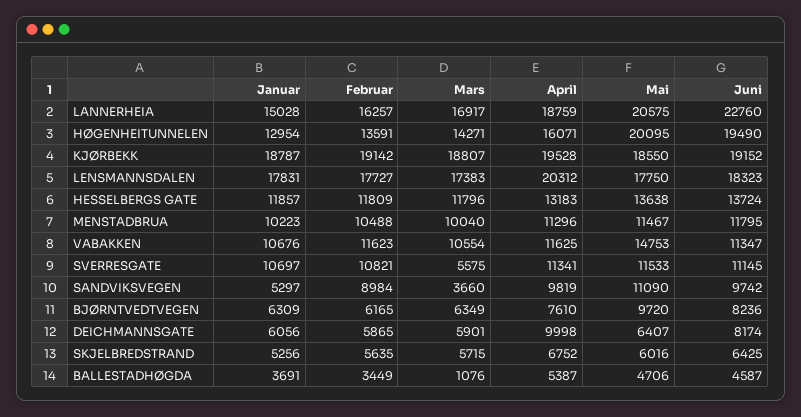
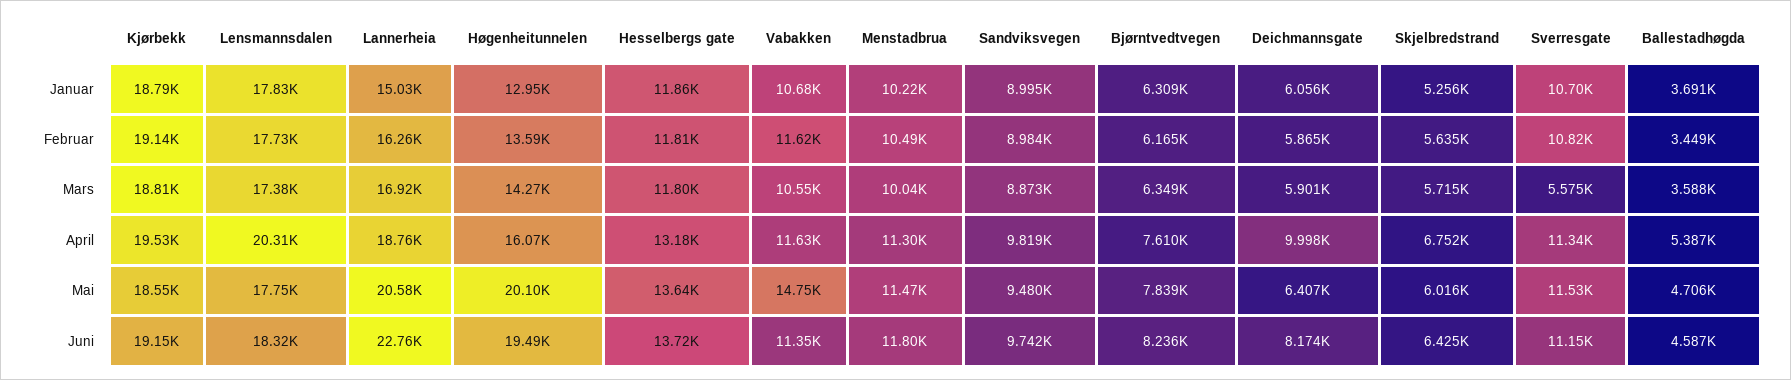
Januar, SANDVIKSVEGEN: 5297 -> 8995
Mars, SANDVIKSVEGEN: 3660 -> 8873
Mai, SANDVIKSVEGEN: 11090 -> 9480
Mai, BJØRNTVEDTVEGEN: 9720 -> 7839
Mars, BALLESTADHØGDA: 1076 -> 3588

